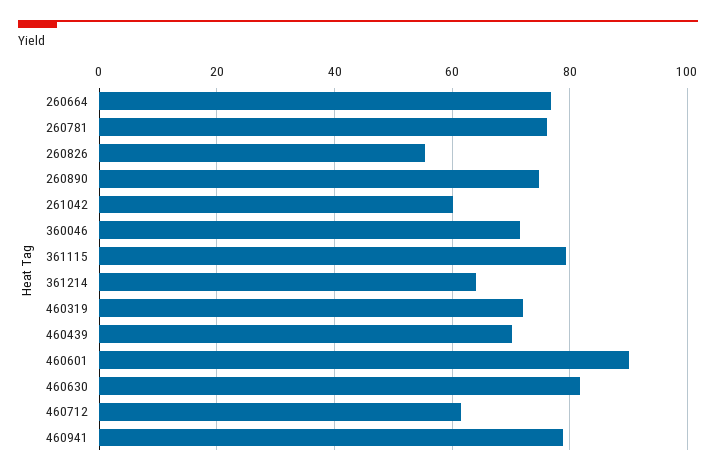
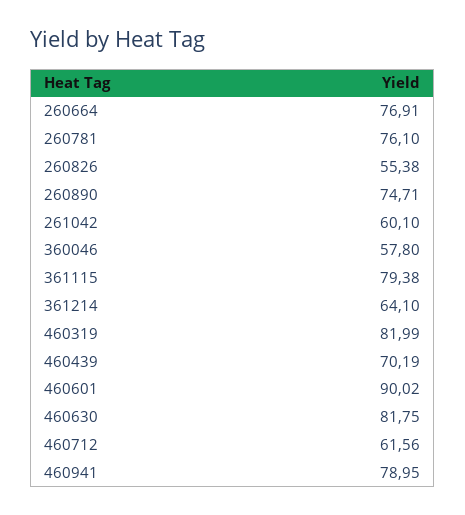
360046: 72 -> 57.8
460319: 72 -> 81.99

